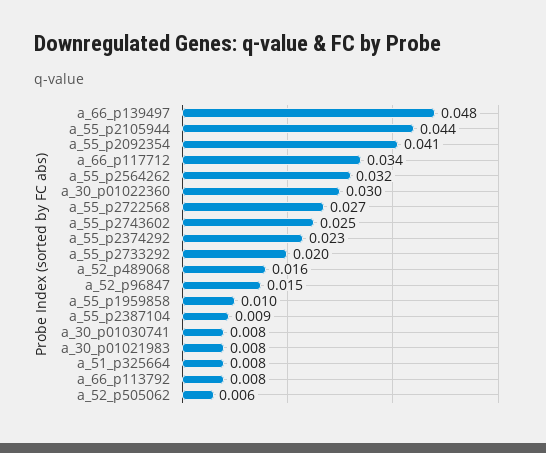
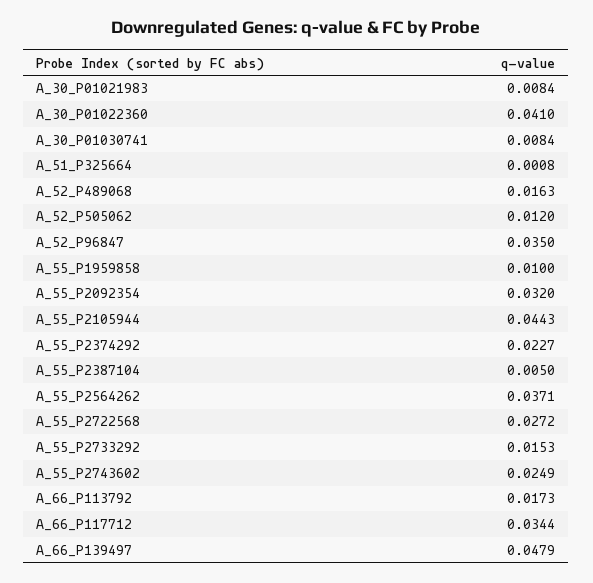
a_55_p2092354: 0.041 -> 0.032
a_55_p2564262: 0.032 -> 0.0371
a_30_p01022360: 0.03 -> 0.041
a_55_p2733292: 0.02 -> 0.0153
a_52_p96847: 0.015 -> 0.035
a_55_p2387104: 0.009 -> 0.005
a_51_p325664: 0.008 -> 0.0008
a_66_p113792: 0.008 -> 0.0173
a_52_p505062: 0.006 -> 0.012

